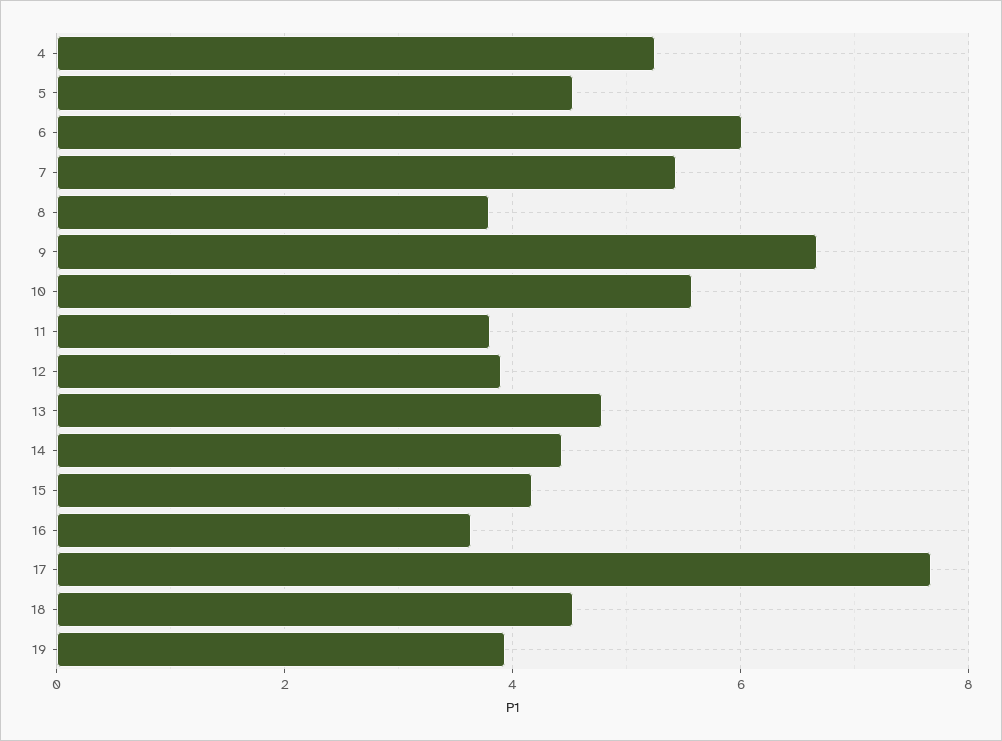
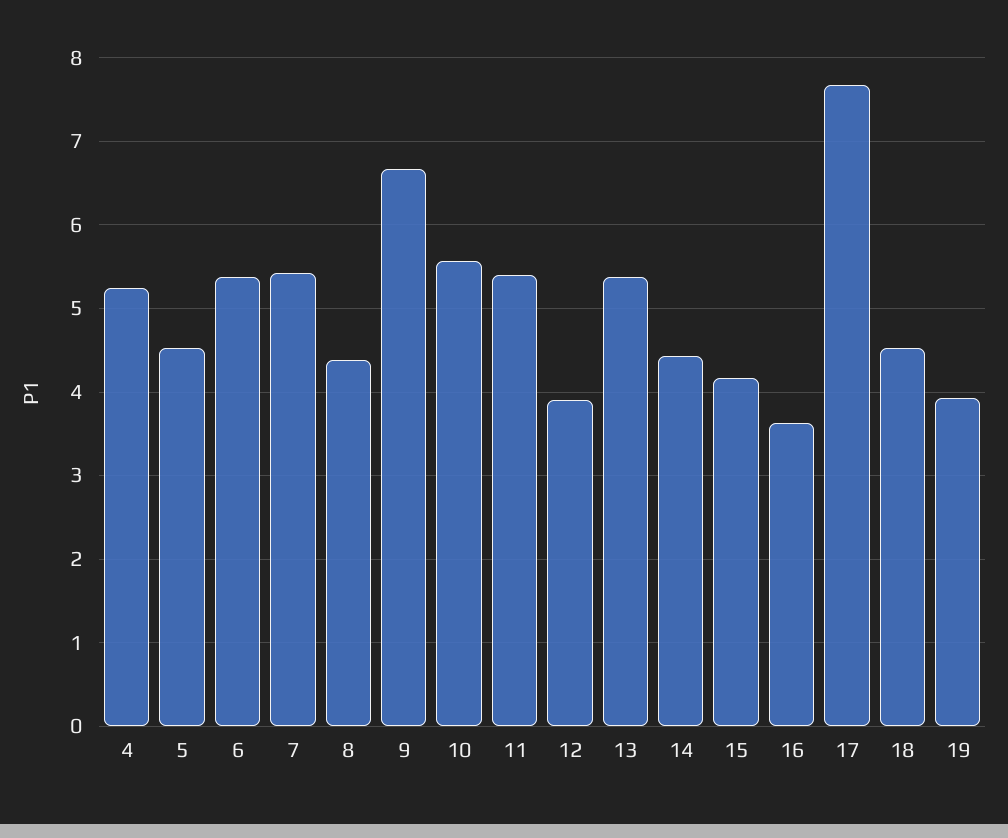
6: 6 -> 5.4
8: 3.8 -> 4.4
11: 3.8 -> 5.4
13: 4.8 -> 5.4

